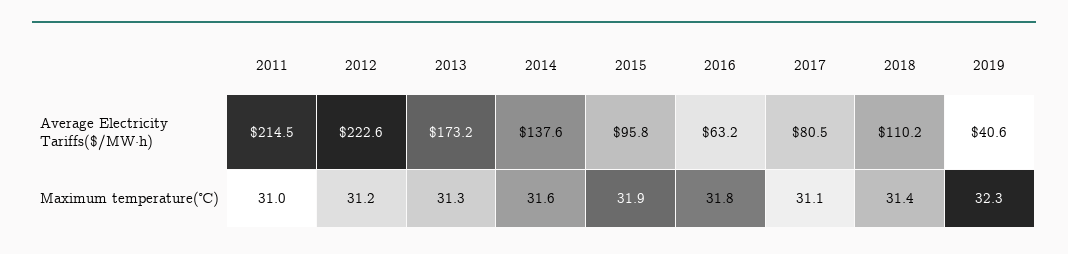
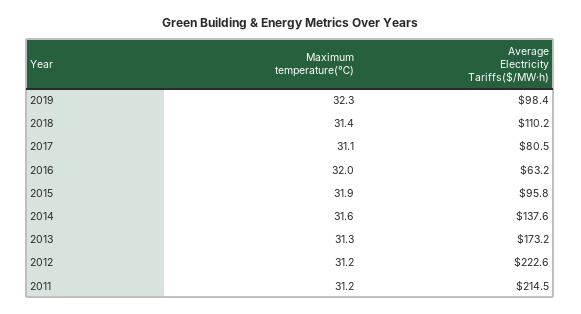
2019, Average Electricity Tariffs($/MW·h): 40.6 -> 98.4
2011, Maximum temperature(℃): 31 -> 31.2
2016, Maximum temperature(℃): 31.8 -> 32

